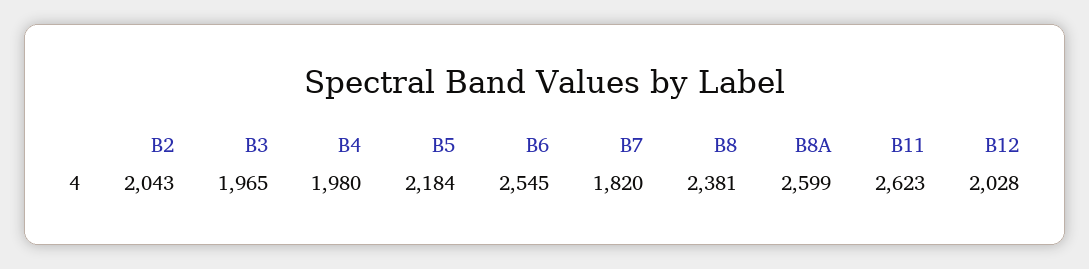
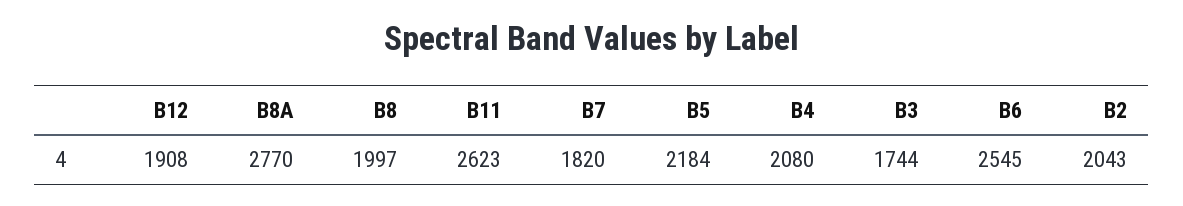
B3: 1965 -> 1744
B4: 1980 -> 2080
B8: 2381 -> 1997
B8A: 2599 -> 2770
B12: 2028 -> 1908

